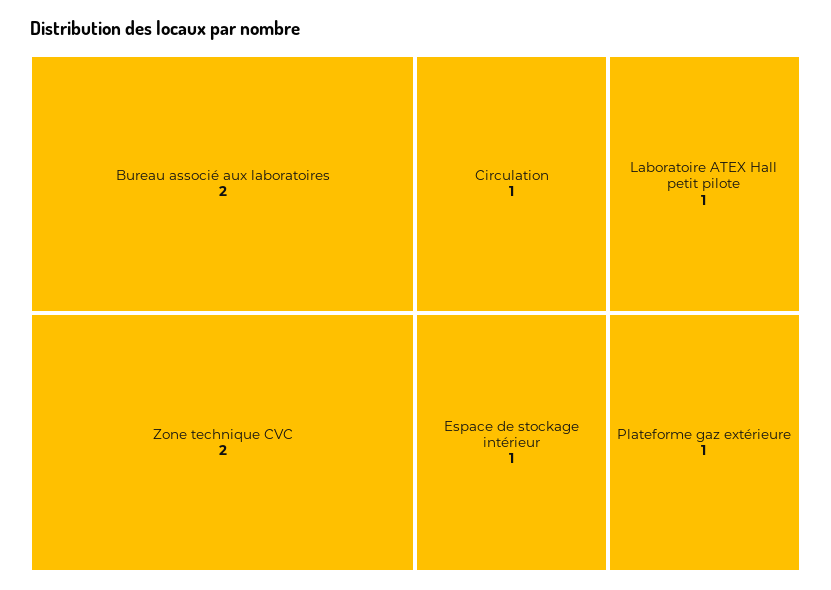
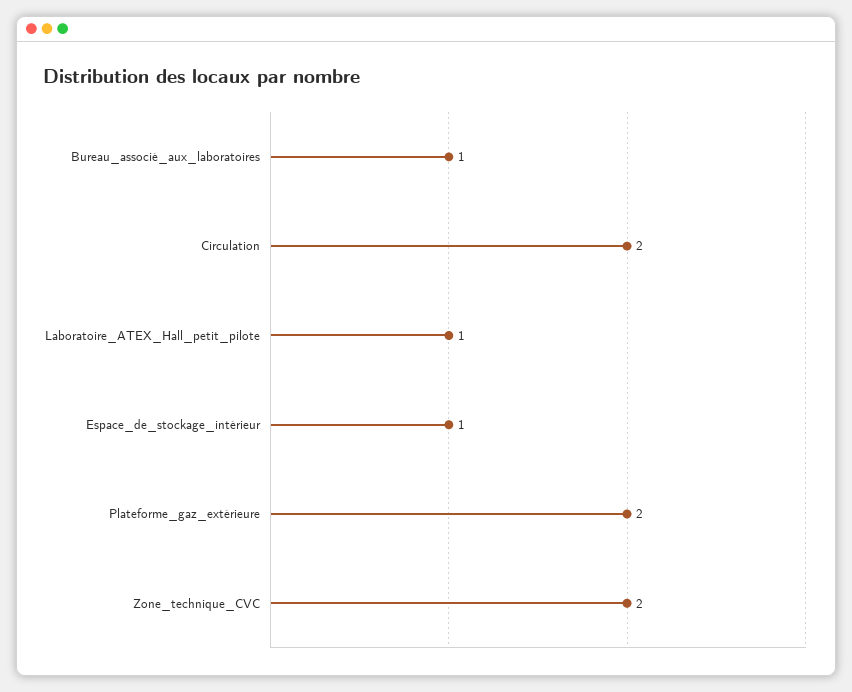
Bureau associé aux laboratoires: 2 -> 1
Circulation: 1 -> 2
Plateforme gaz extérieure: 1 -> 2

